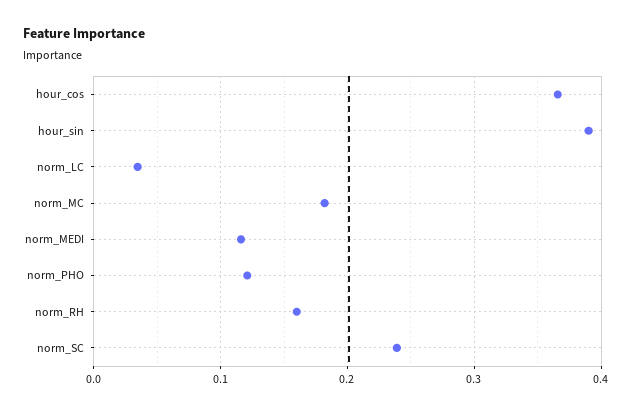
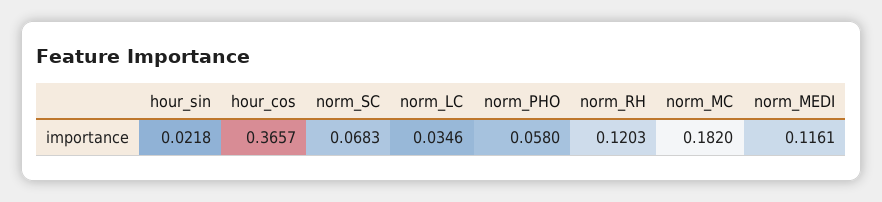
hour_sin: 0.39 -> 0.0218
norm_PHO: 0.12 -> 0.058
norm_RH: 0.16 -> 0.1203
norm_SC: 0.24 -> 0.0683

